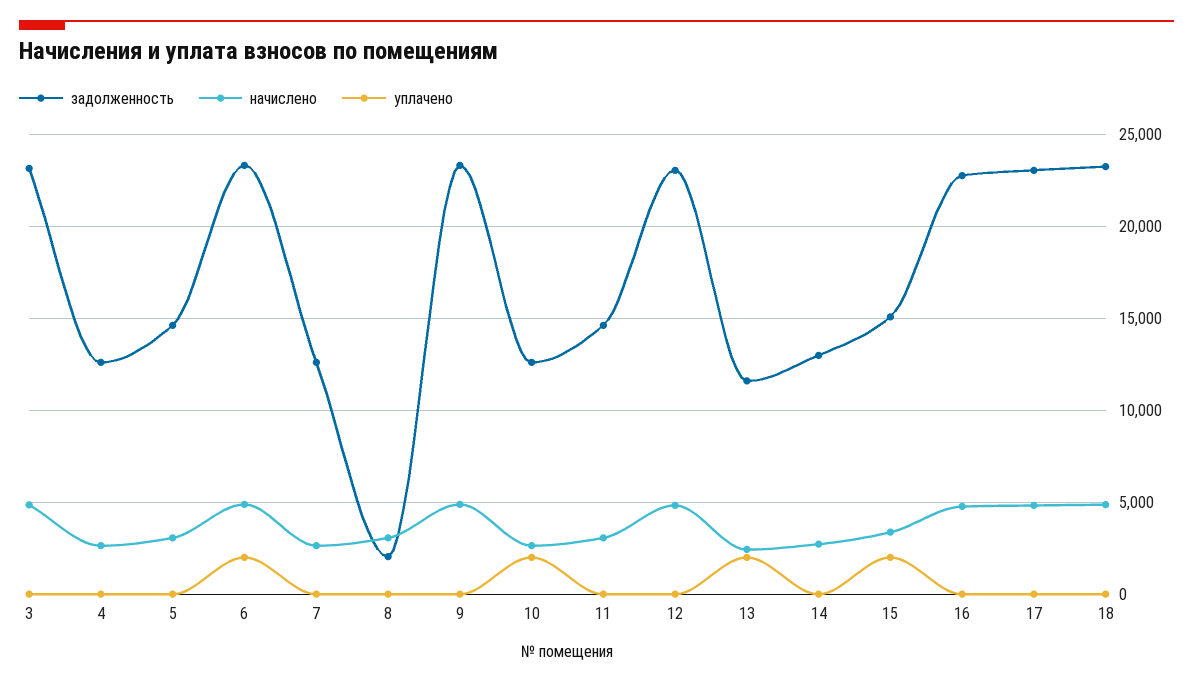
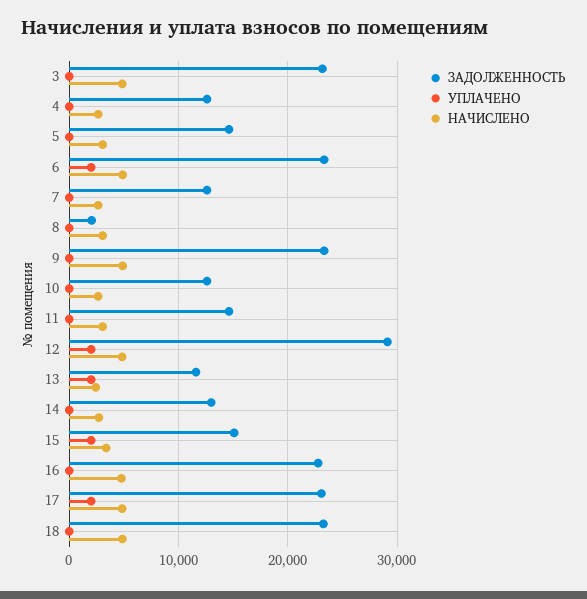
уплачено, 10: 2000 -> 0
задолженность, 12: 23000 -> 29000
уплачено, 12: 0 -> 2000
уплачено, 17: 0 -> 2000

